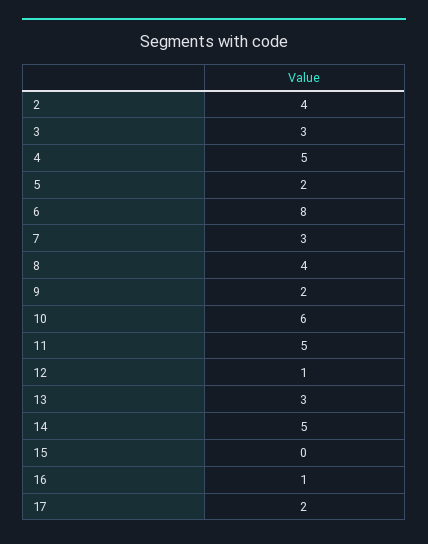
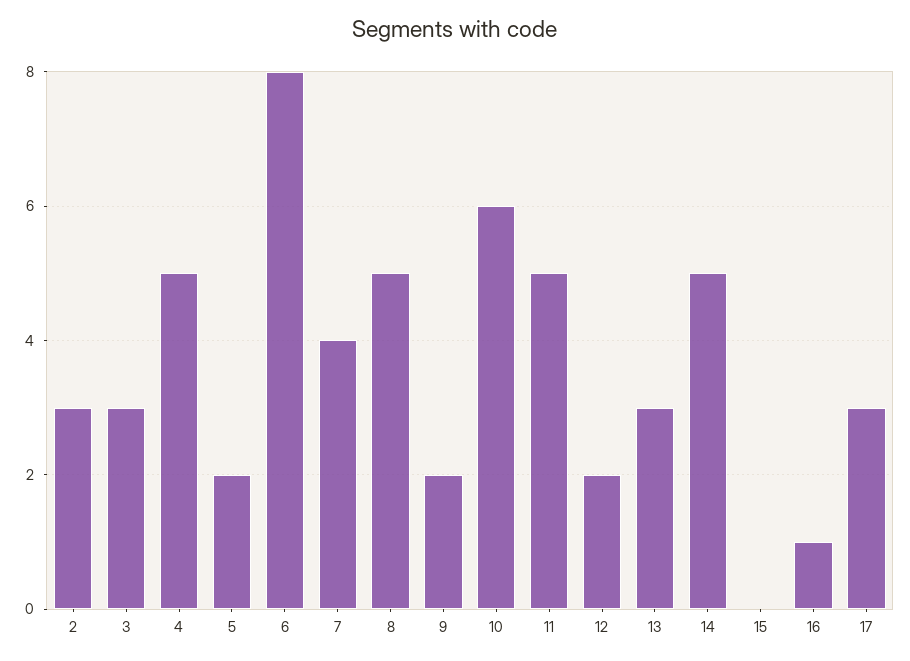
2: 4 -> 3
7: 3 -> 4
8: 4 -> 5
12: 1 -> 2
17: 2 -> 3

